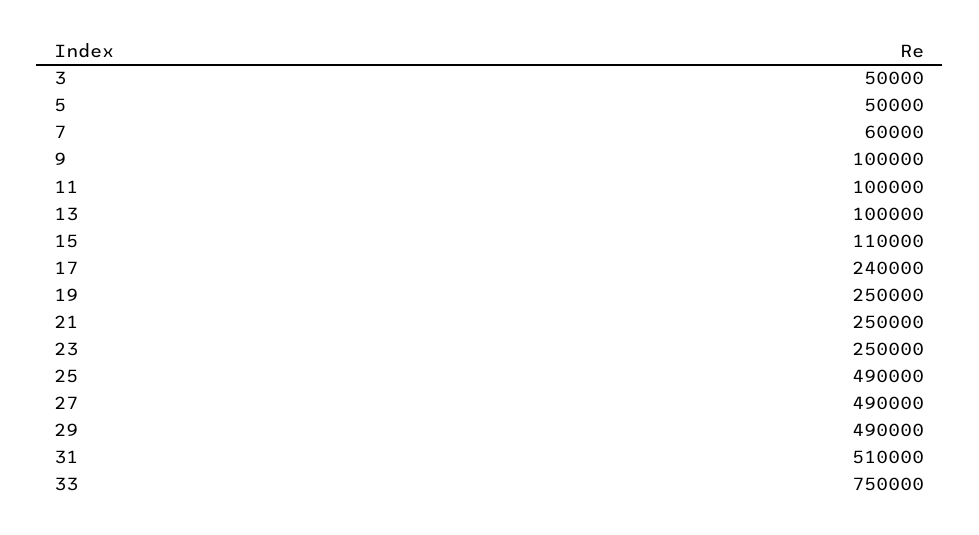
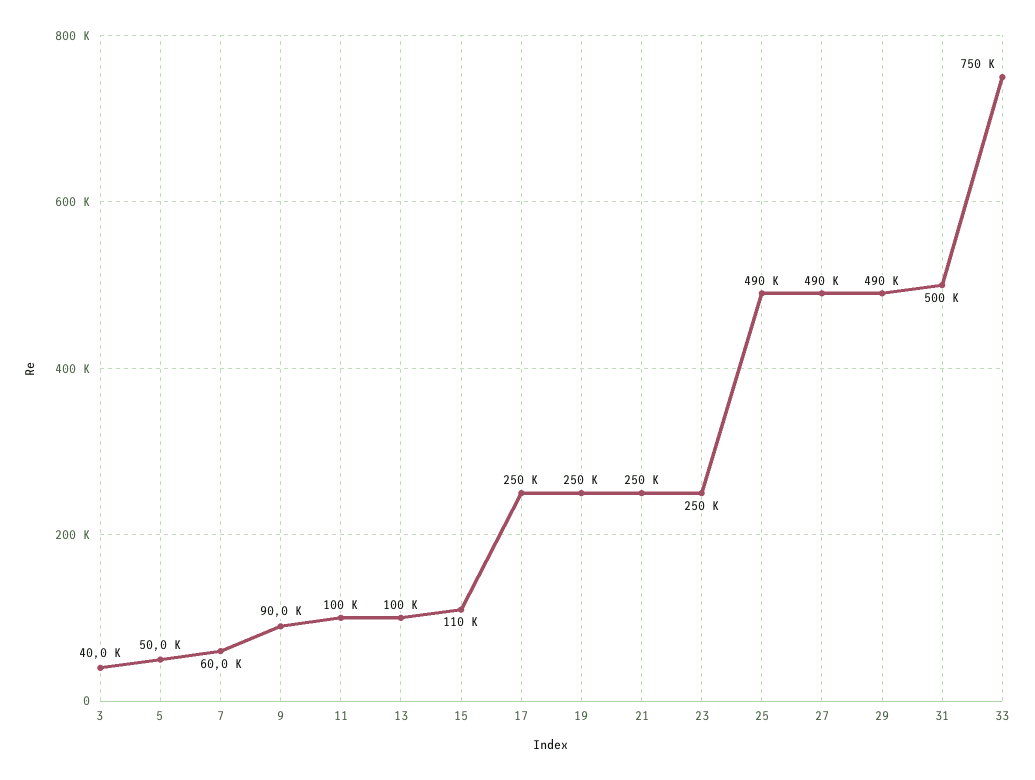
3: 50000 -> 40000
9: 100000 -> 90000
17: 240000 -> 250000
31: 510000 -> 500000

